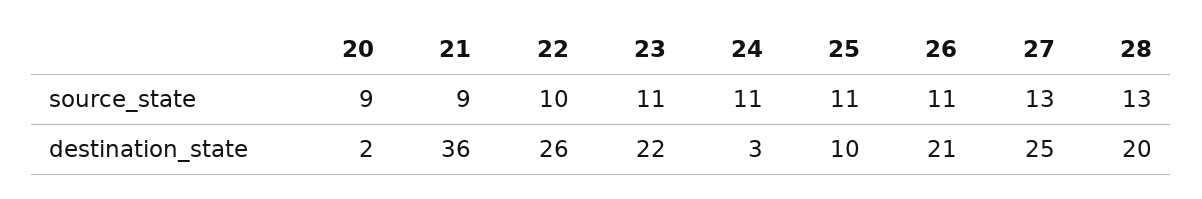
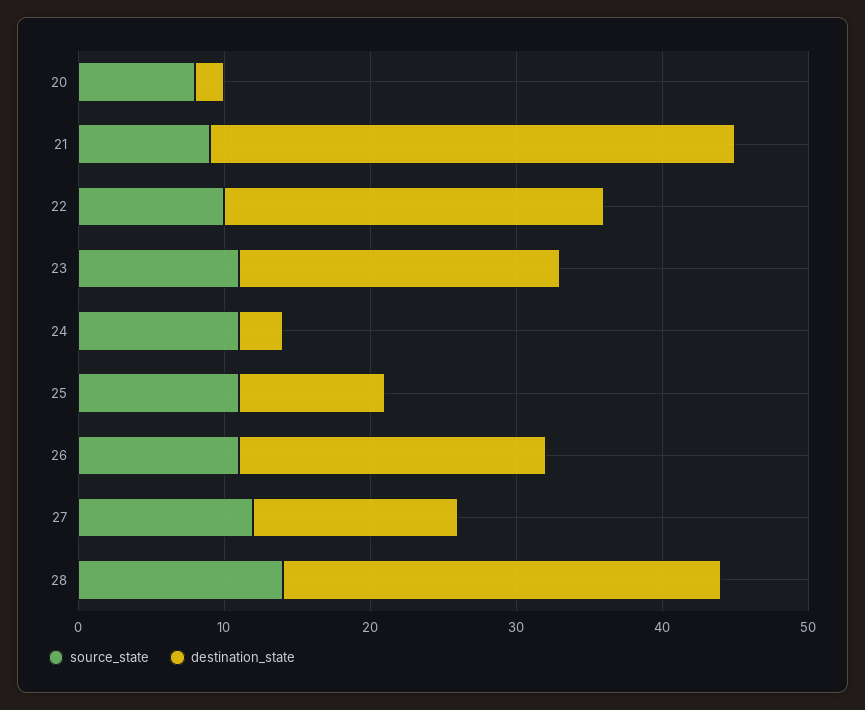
source_state, 20: 9 -> 8
source_state, 27: 13 -> 12
source_state, 28: 13 -> 14
destination_state, 27: 25 -> 14
destination_state, 28: 20 -> 30

